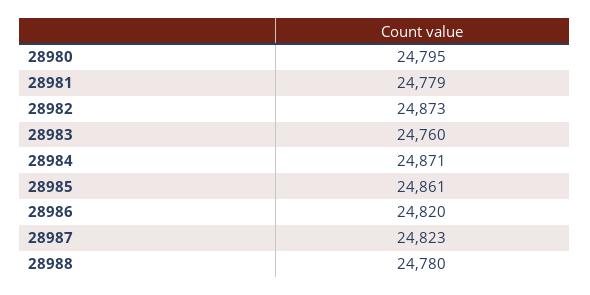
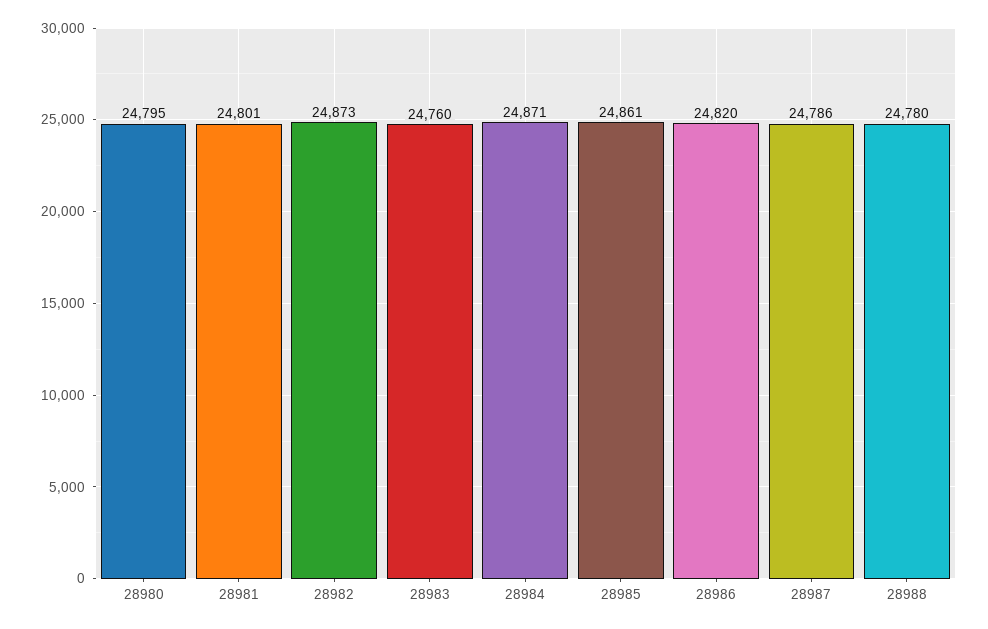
28981: 24779 -> 24801
28987: 24823 -> 24786

